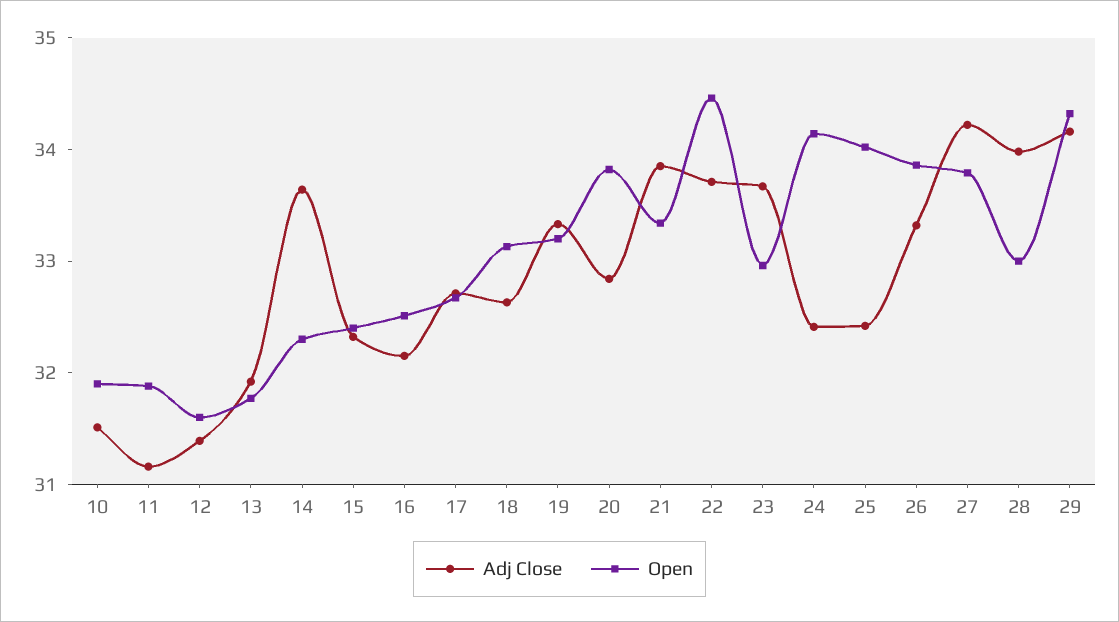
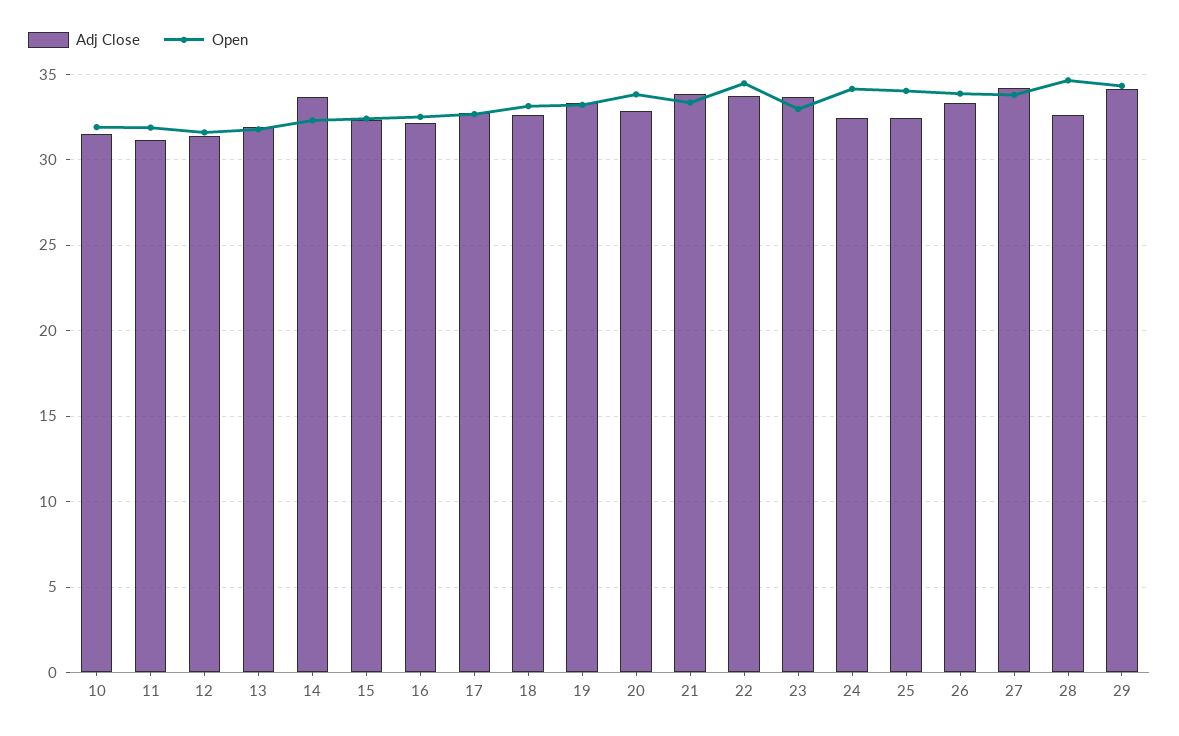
Adj Close, 28: 34 -> 32.5
Open, 28: 33 -> 34.5

